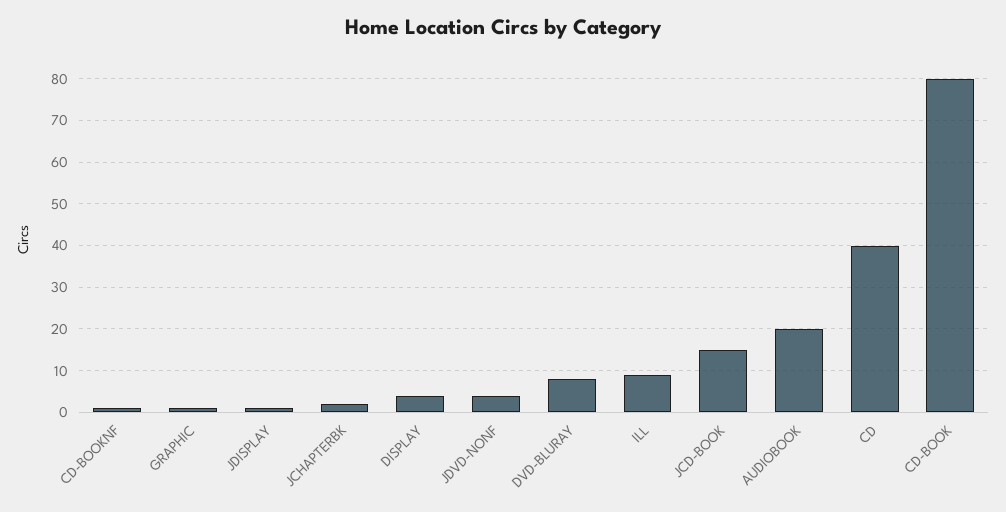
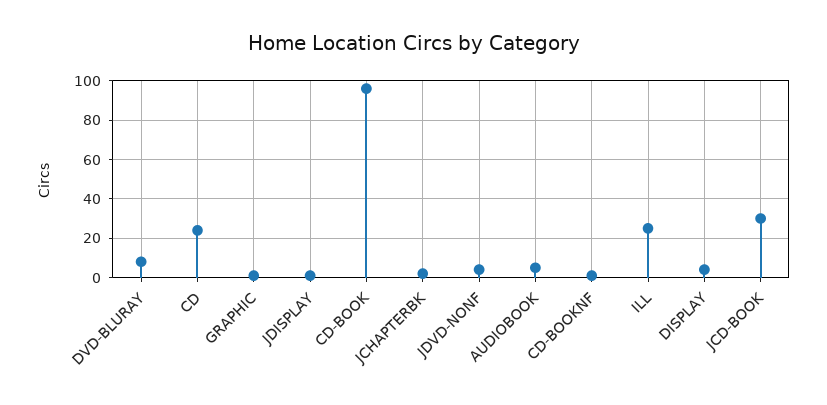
ILL: 10 -> 25
JCD-BOOK: 15 -> 30
AUDIOBOOK: 20 -> 5
CD: 40 -> 25
CD-BOOK: 80 -> 95

